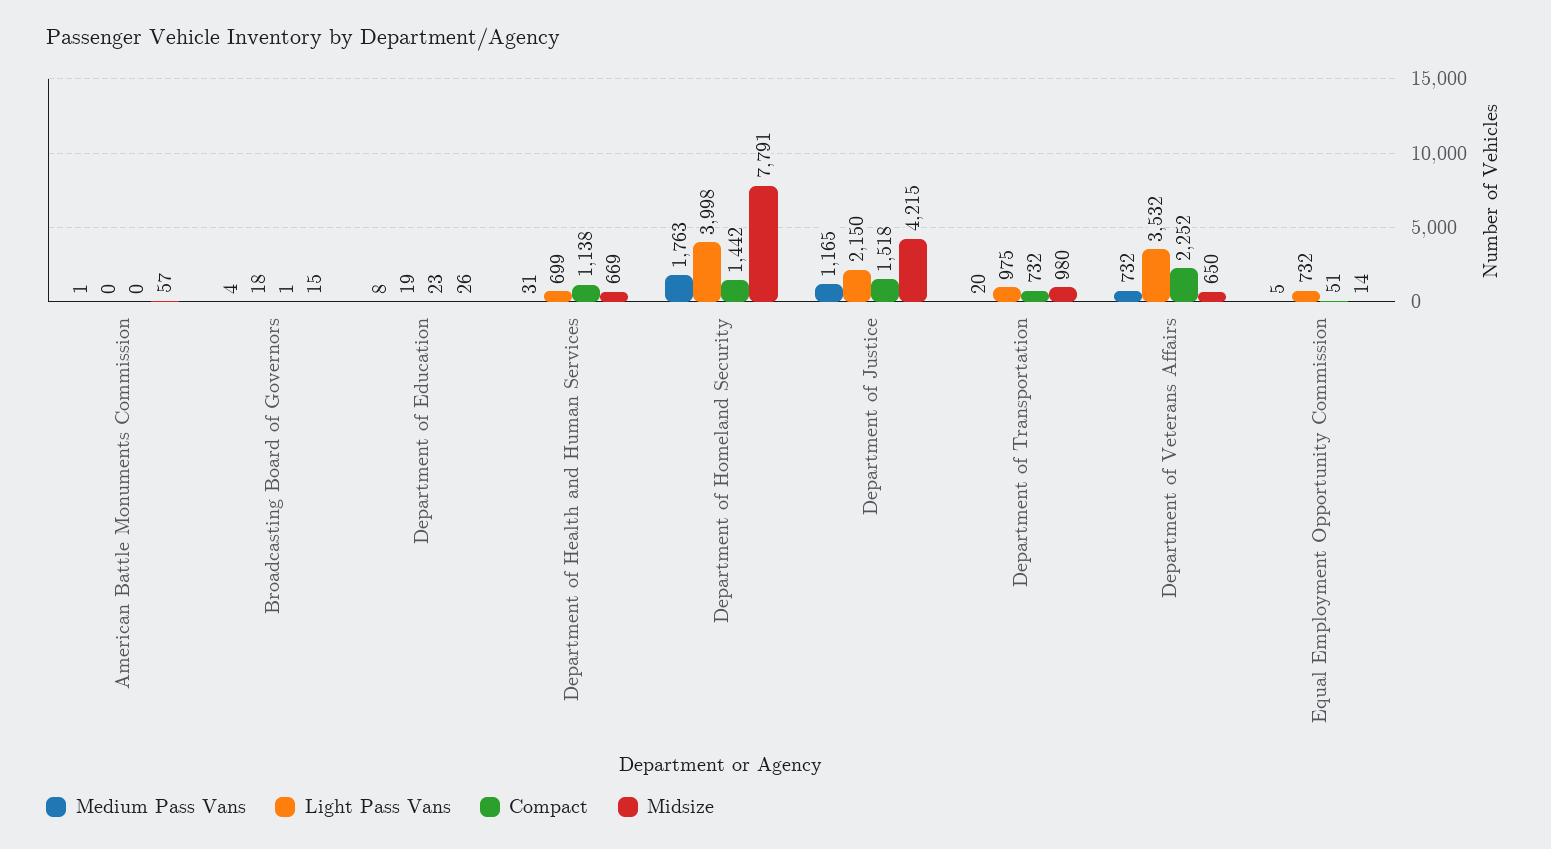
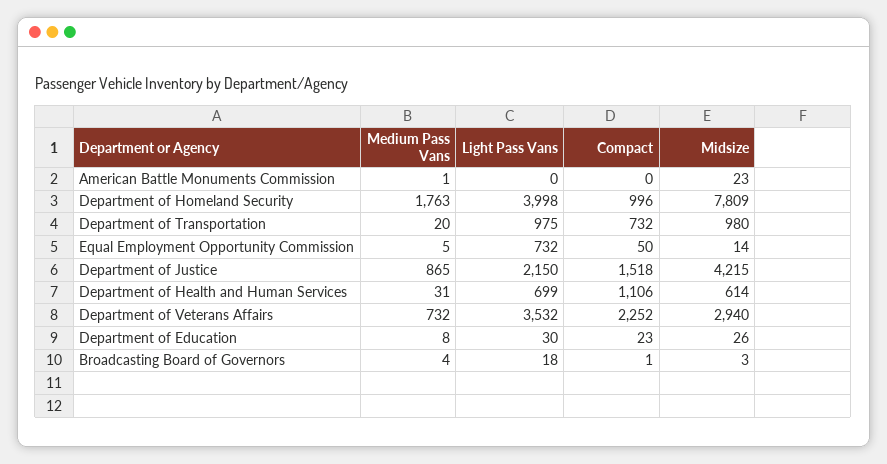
Midsize, American Battle Monuments Commission: 57 -> 23
Midsize, Broadcasting Board of Governors: 15 -> 3
Light Pass Vans, Department of Education: 19 -> 30
Compact, Department of Health and Human Services: 1138 -> 1106
Midsize, Department of Health and Human Services: 669 -> 614
Compact, Department of Homeland Security: 1442 -> 996
Midsize, Department of Homeland Security: 7791 -> 7809
Medium Pass Vans, Department of Justice: 1165 -> 865
Midsize, Department of Veterans Affairs: 650 -> 2940
Compact, Equal Employment Opportunity Commission: 51 -> 50

